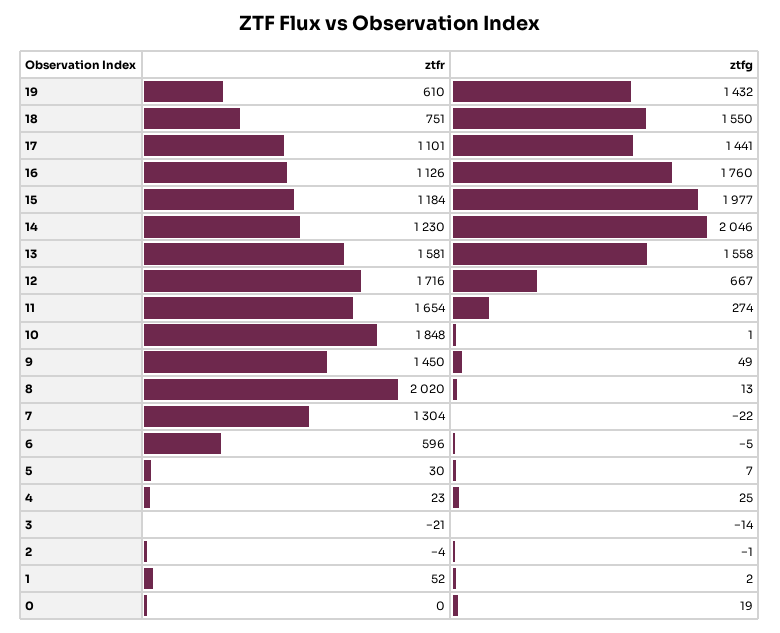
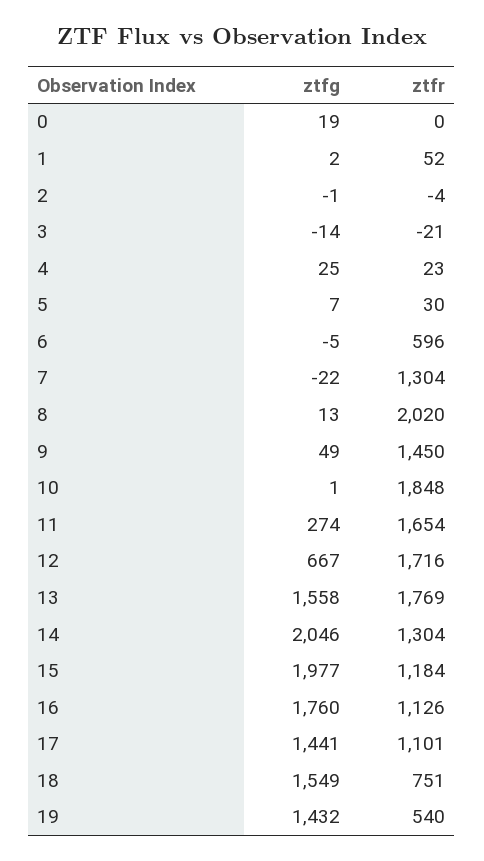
ztfr, 19: 610 -> 540
ztfg, 18: 1550 -> 1549
ztfr, 14: 1230 -> 1304
ztfr, 13: 1581 -> 1769

